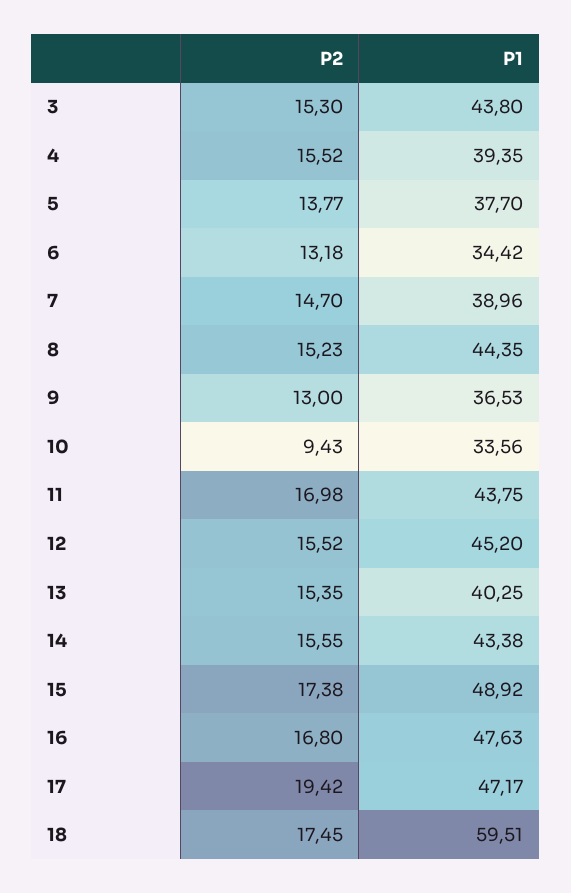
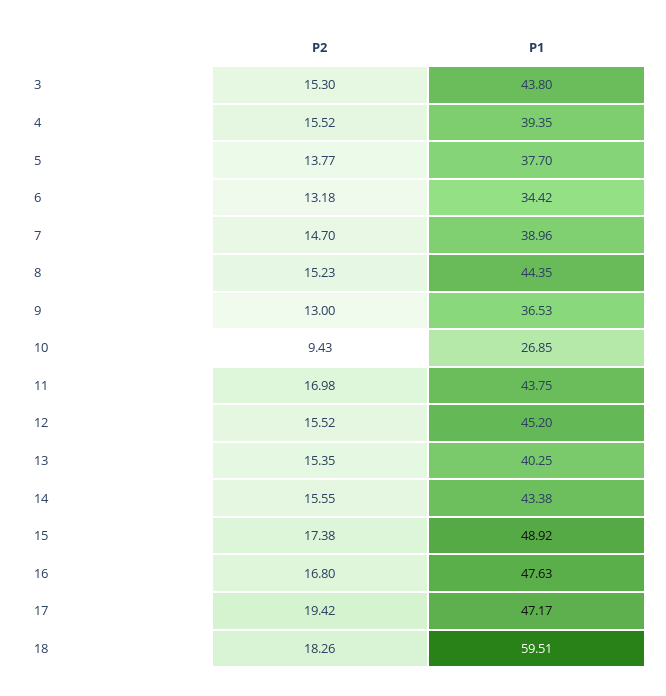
P1, 10: 33.56 -> 26.85
P2, 18: 17.45 -> 18.26

